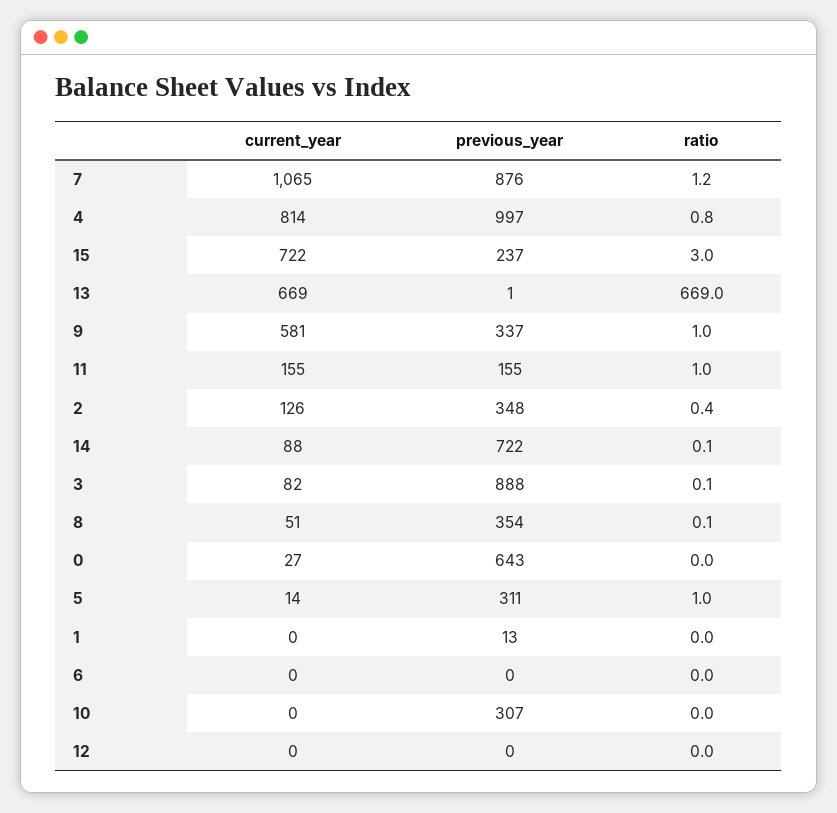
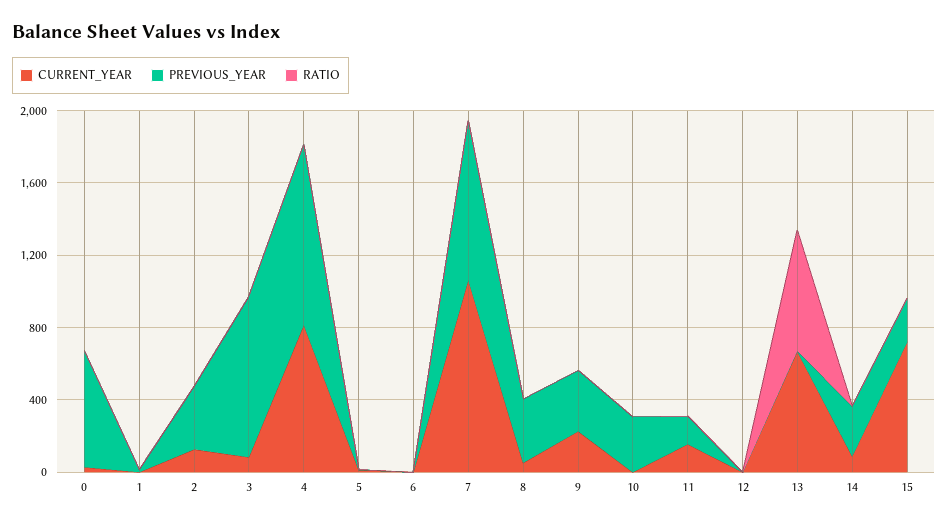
current_year, 9: 581 -> 200
previous_year, 14: 722 -> 300
previous_year, 5: 311 -> 0

